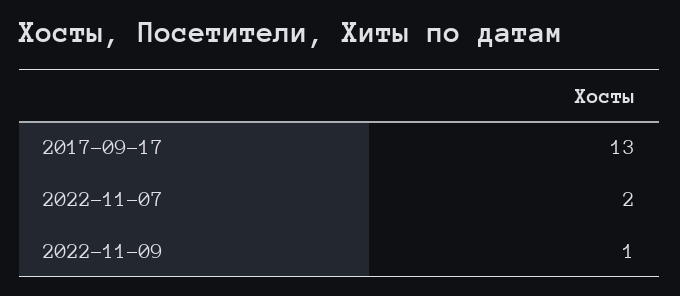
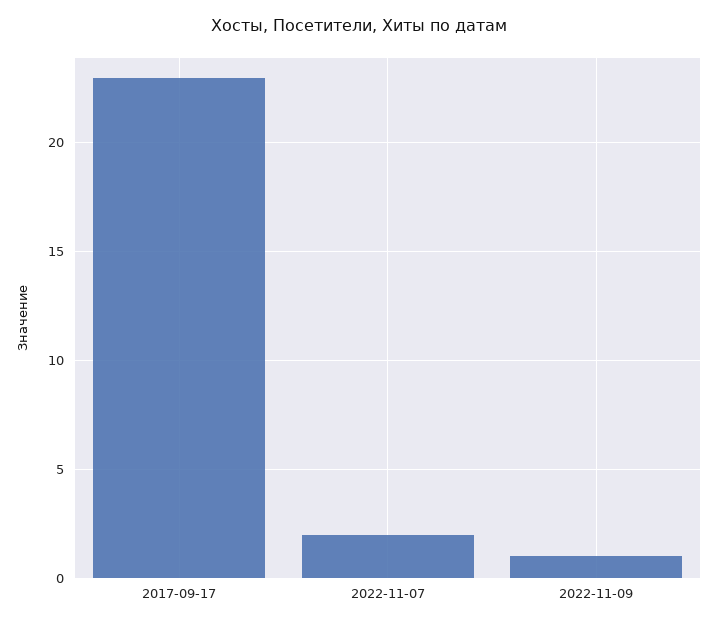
2017-09-17: 13 -> 23

